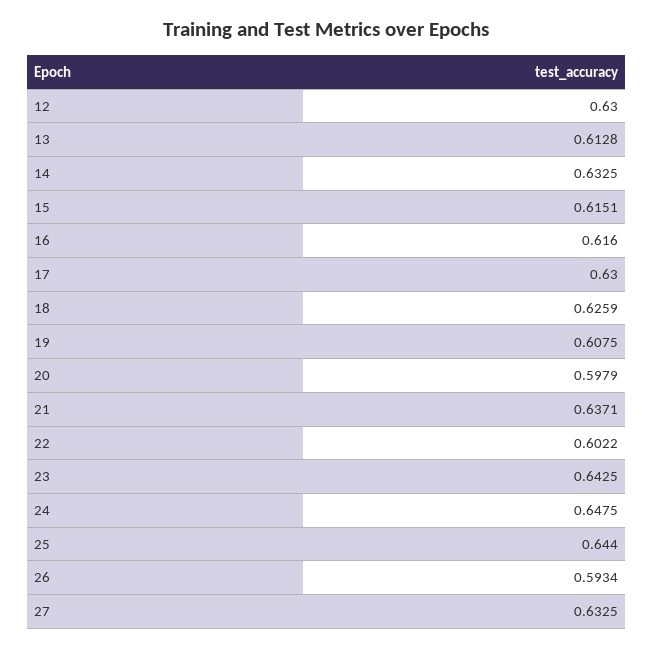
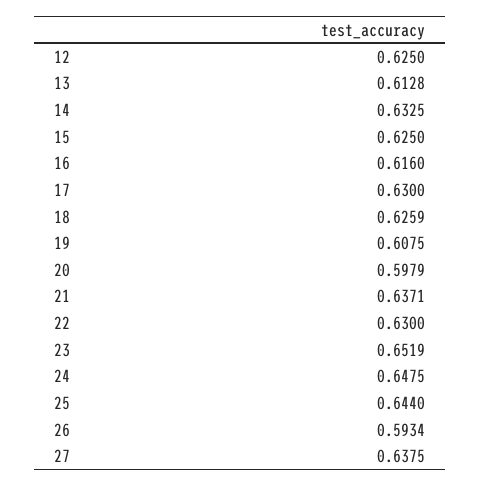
12: 0.63 -> 0.625
15: 0.6151 -> 0.625
22: 0.6022 -> 0.63
23: 0.6425 -> 0.6519
27: 0.6325 -> 0.6375

